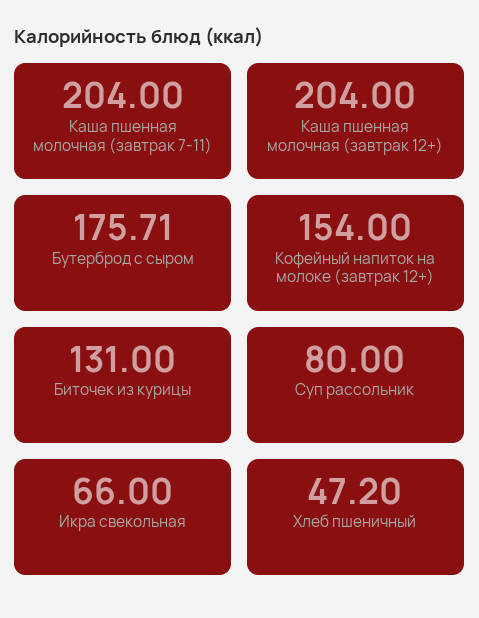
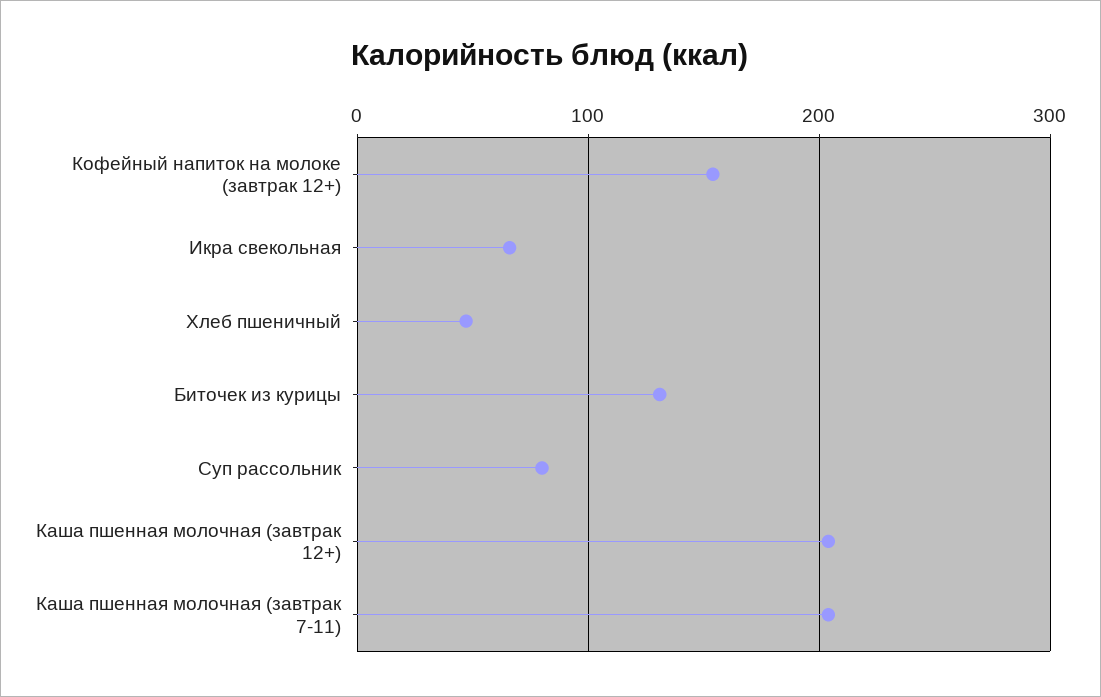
Бутерброд с сыром: 175.71 -> none

